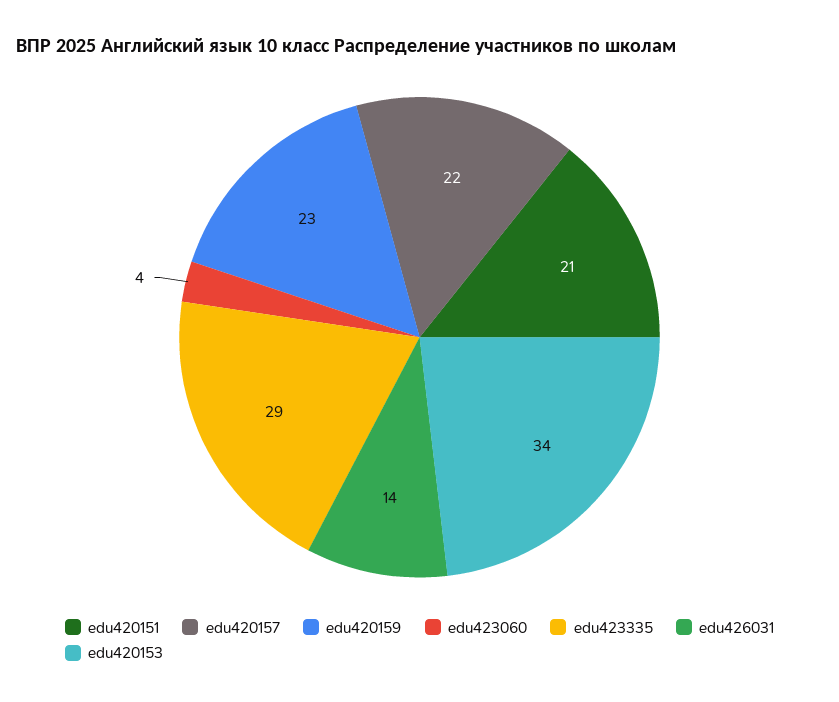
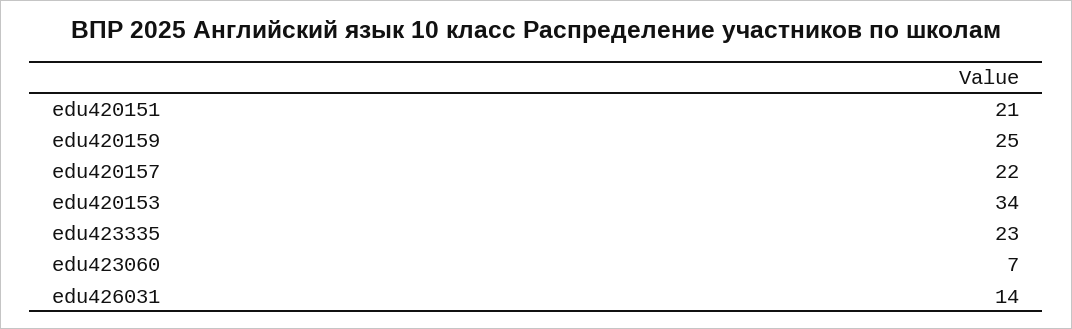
edu420159: 23 -> 25
edu423060: 4 -> 7
edu423335: 29 -> 23

